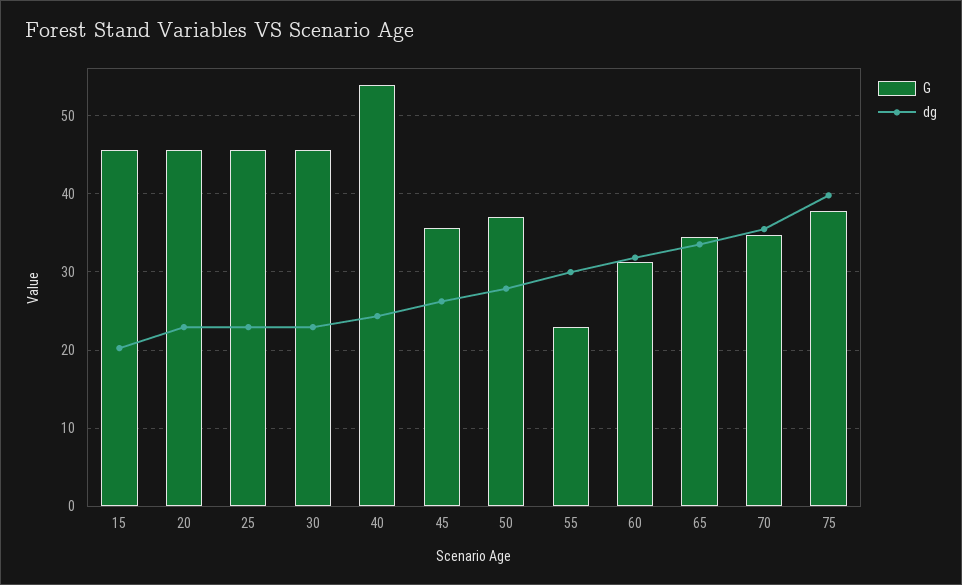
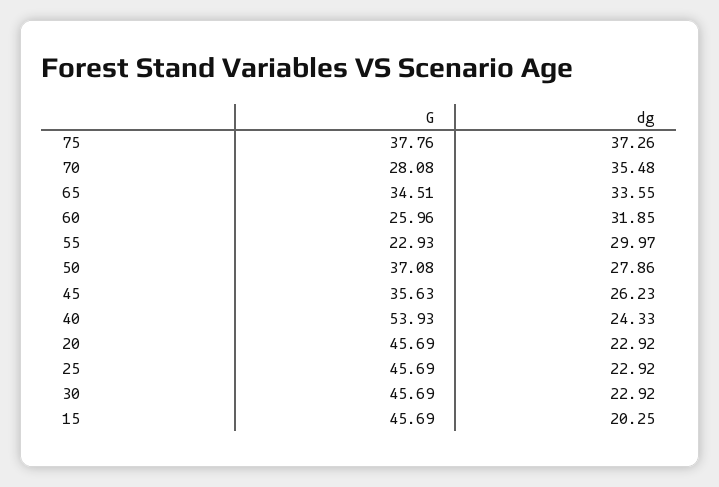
G, 60: 31 -> 25.96
G, 70: 35 -> 28.08
dg, 75: 40 -> 37.26

